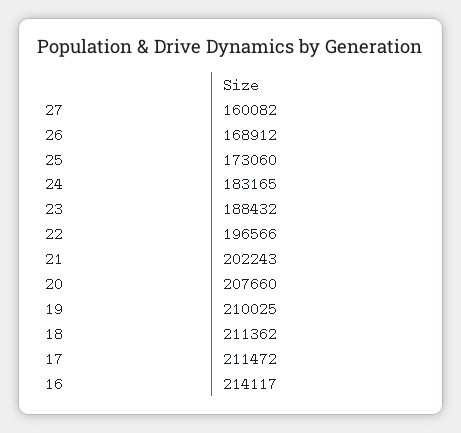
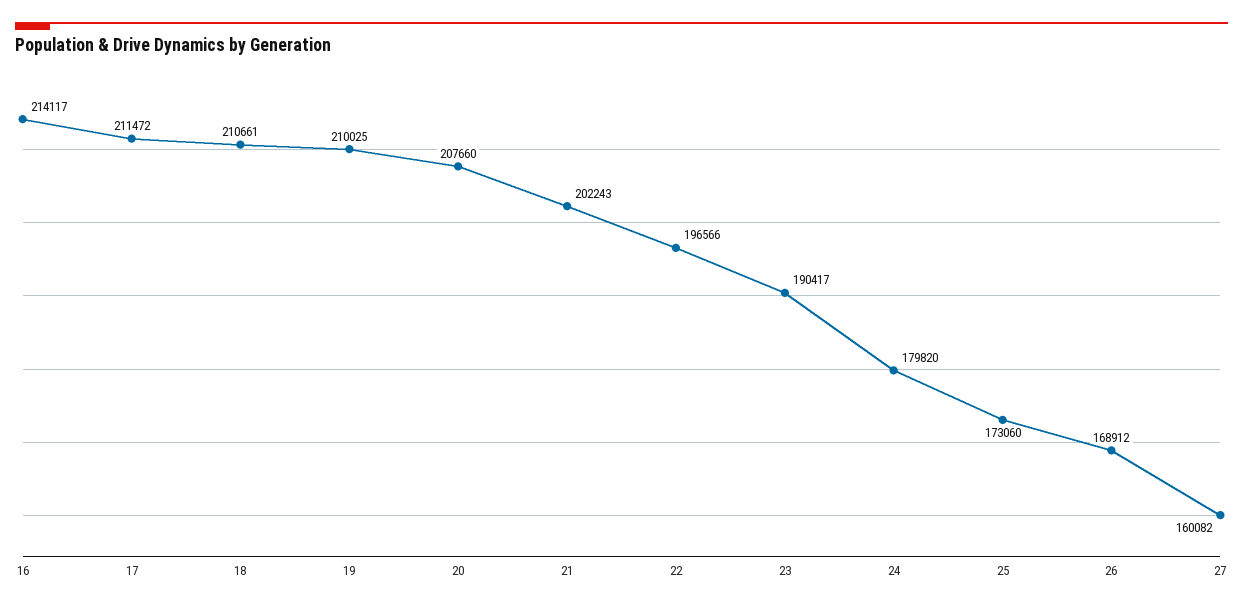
24: 183165 -> 179820
23: 188432 -> 190417
18: 211362 -> 210661

